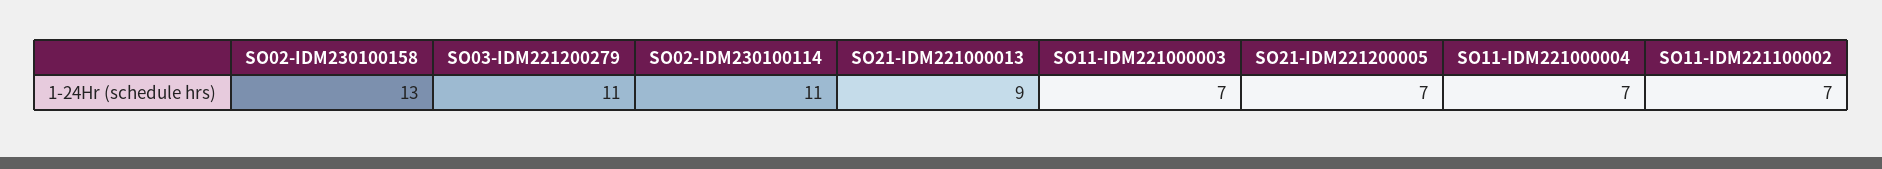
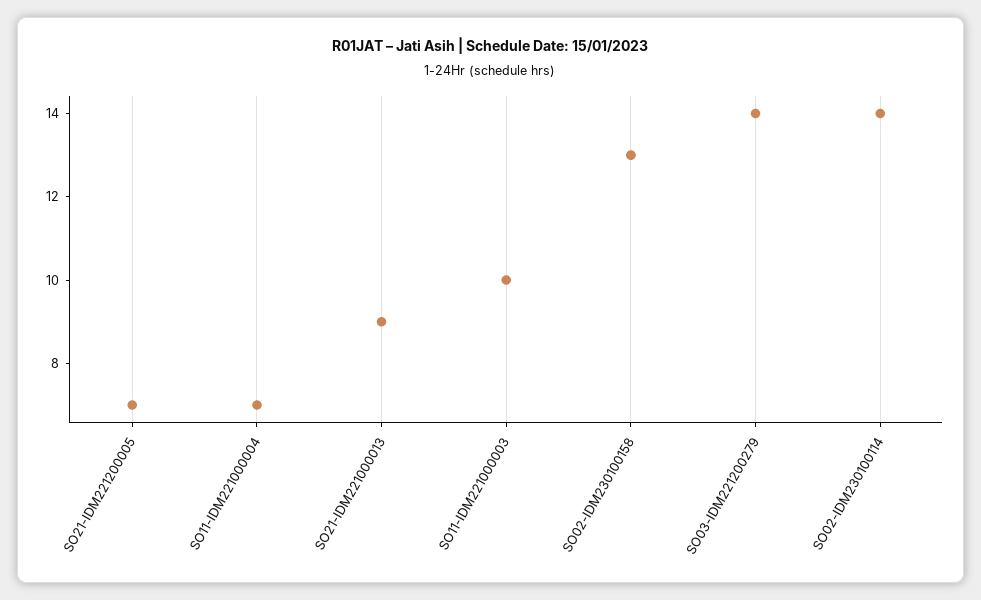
SO03-IDM221200279: 11 -> 14
SO02-IDM230100114: 11 -> 14
SO11-IDM221000003: 7 -> 10
SO11-IDM221100002: 7 -> none

